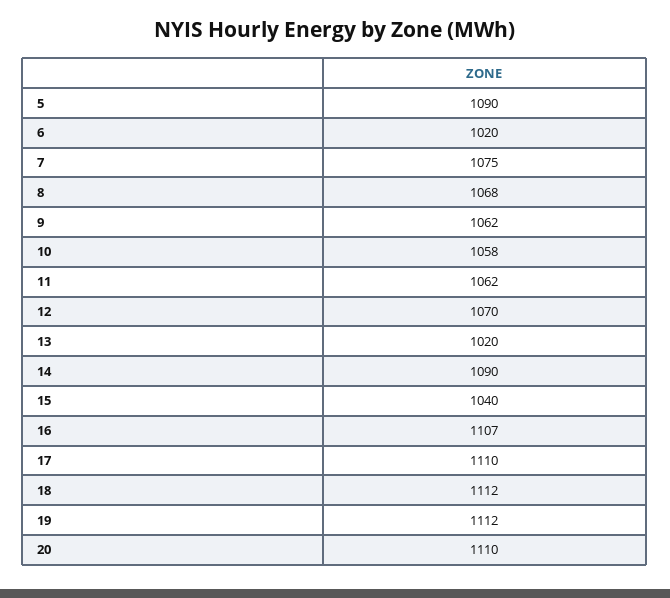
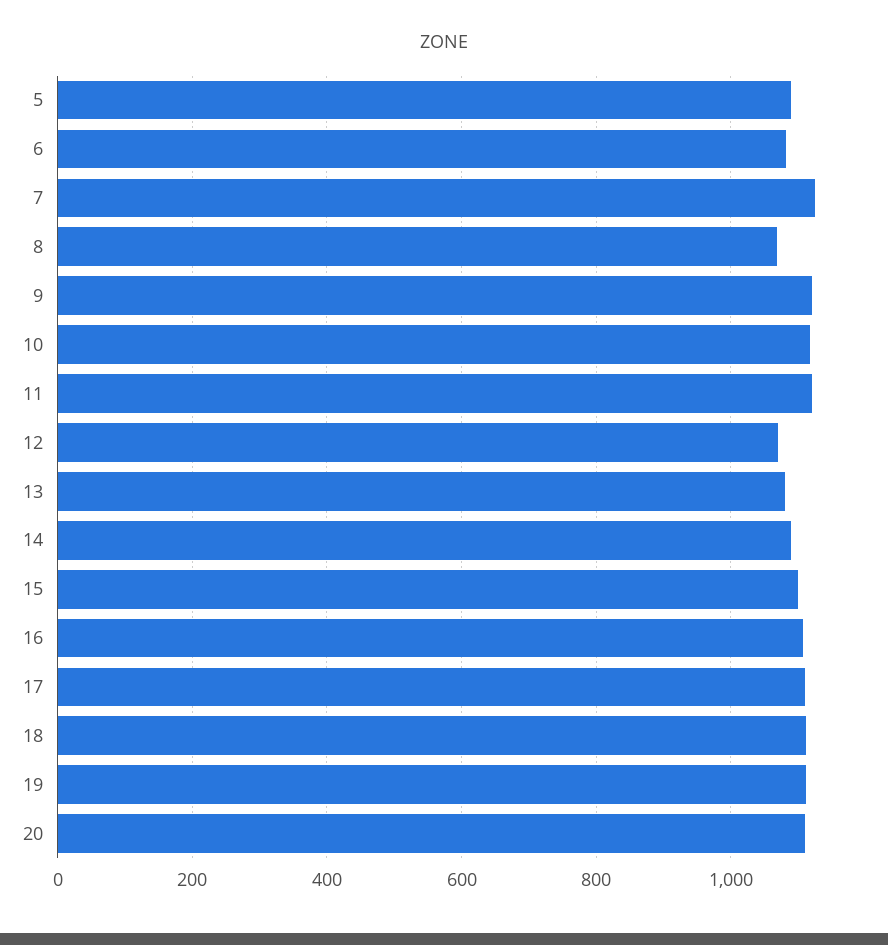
6: 1020 -> 1080
7: 1075 -> 1120
9: 1062 -> 1120
10: 1058 -> 1120
11: 1062 -> 1120
13: 1020 -> 1080
15: 1040 -> 1100

